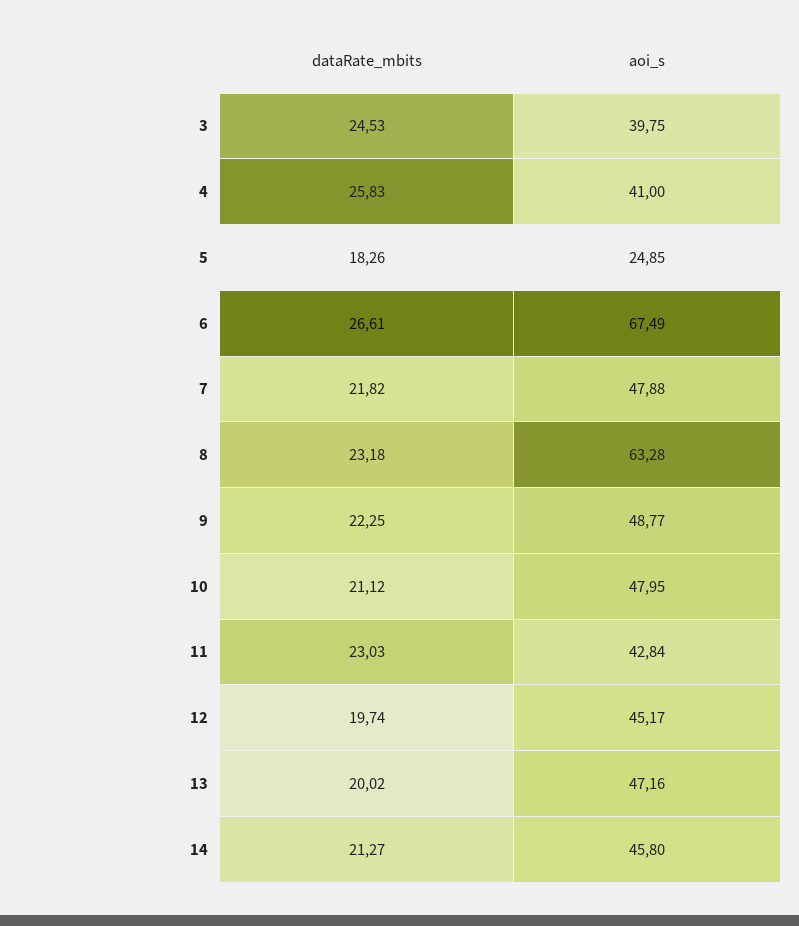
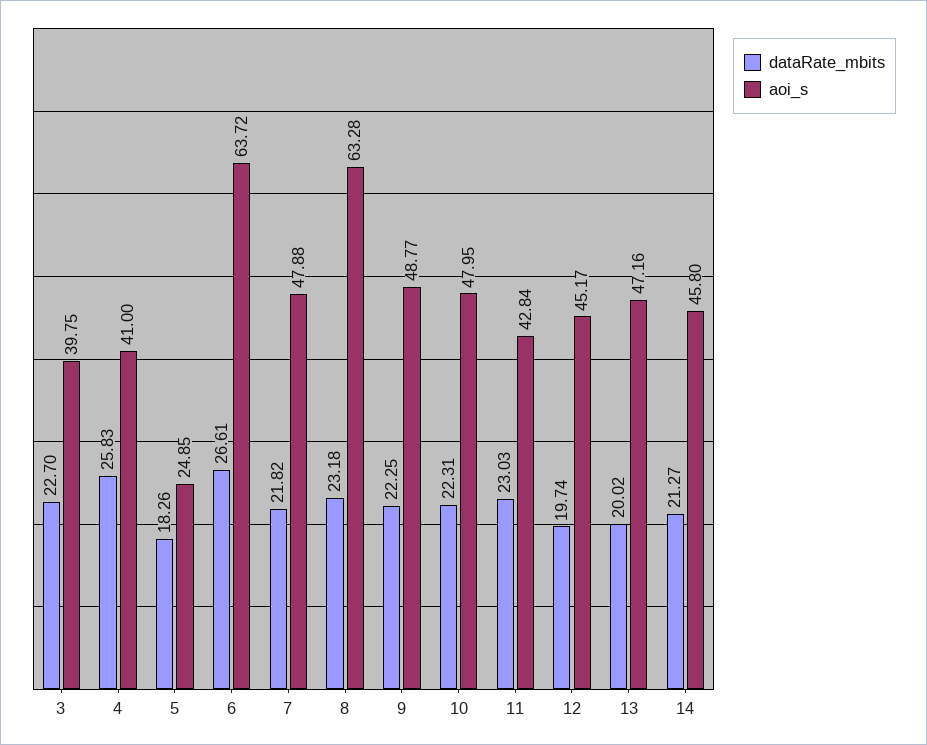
dataRate_mbits, 3: 24.53 -> 22.7
aoi_s, 6: 67.49 -> 63.72
dataRate_mbits, 10: 21.12 -> 22.31

